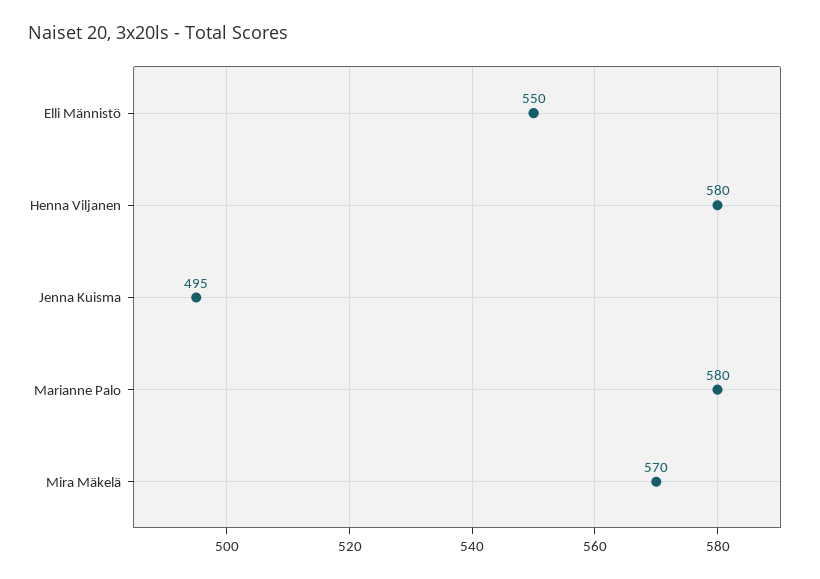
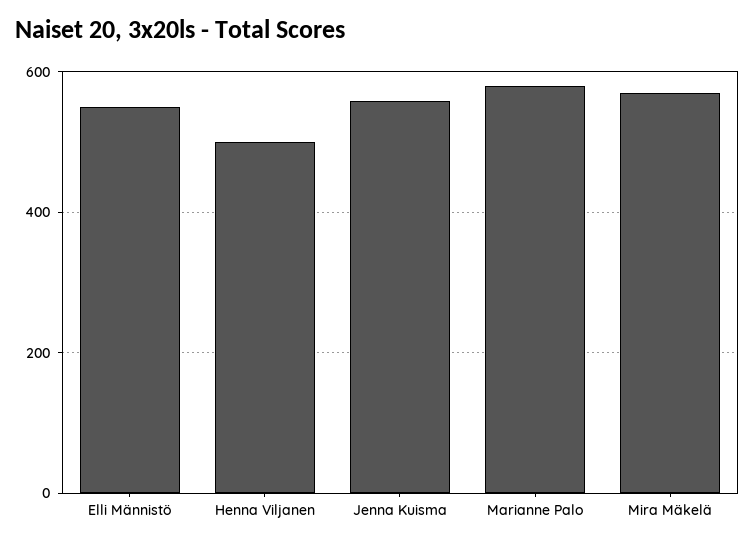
Henna Viljanen: 580 -> 500
Jenna Kuisma: 495 -> 560

